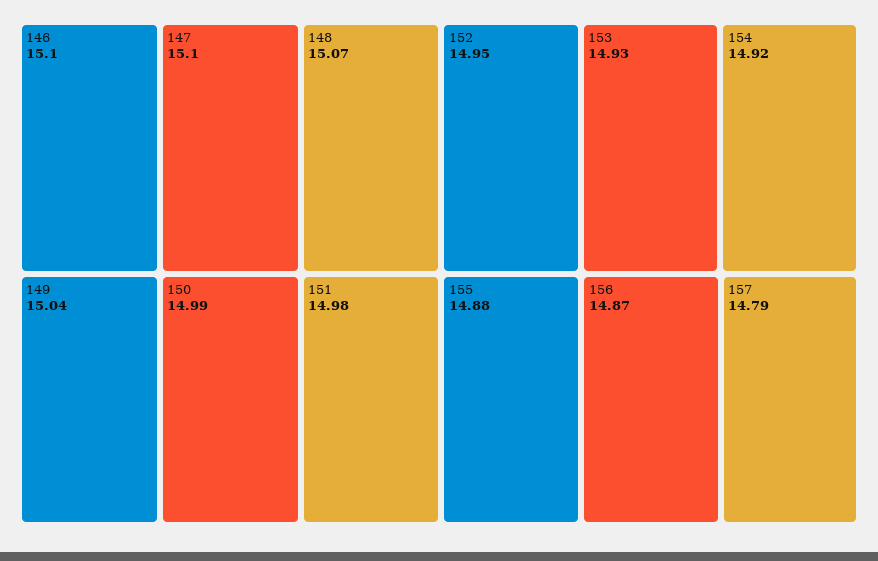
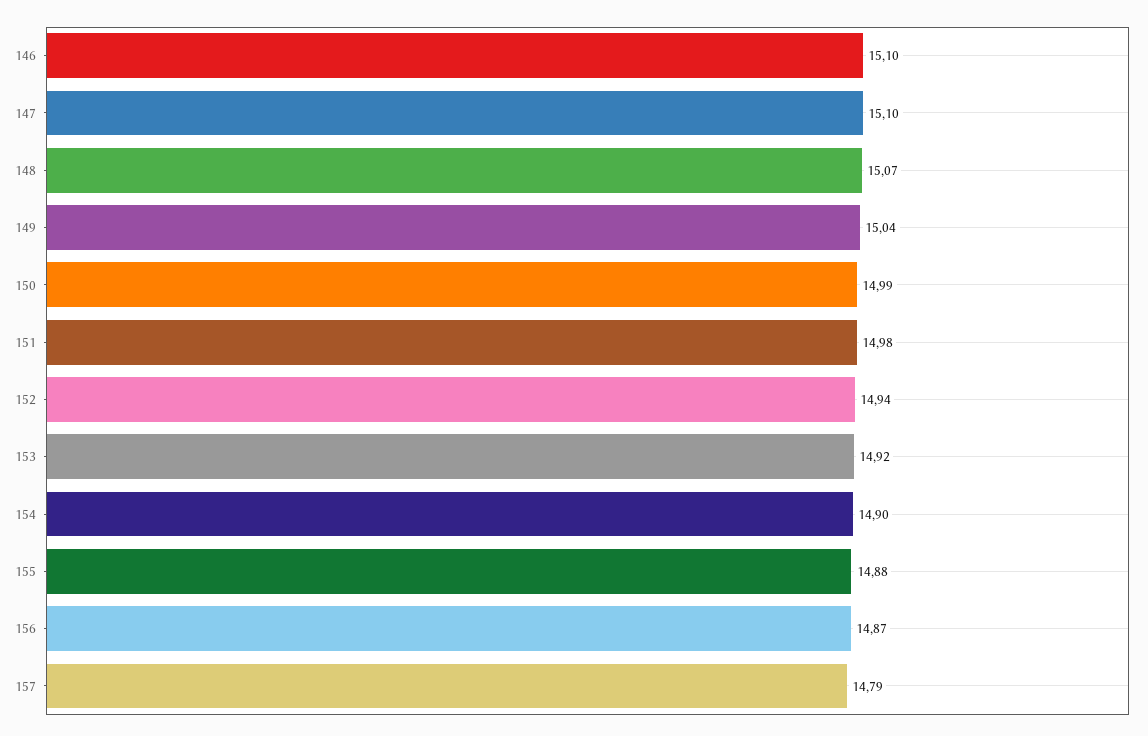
152: 14.95 -> 14.94
153: 14.93 -> 14.92
154: 14.92 -> 14.9

